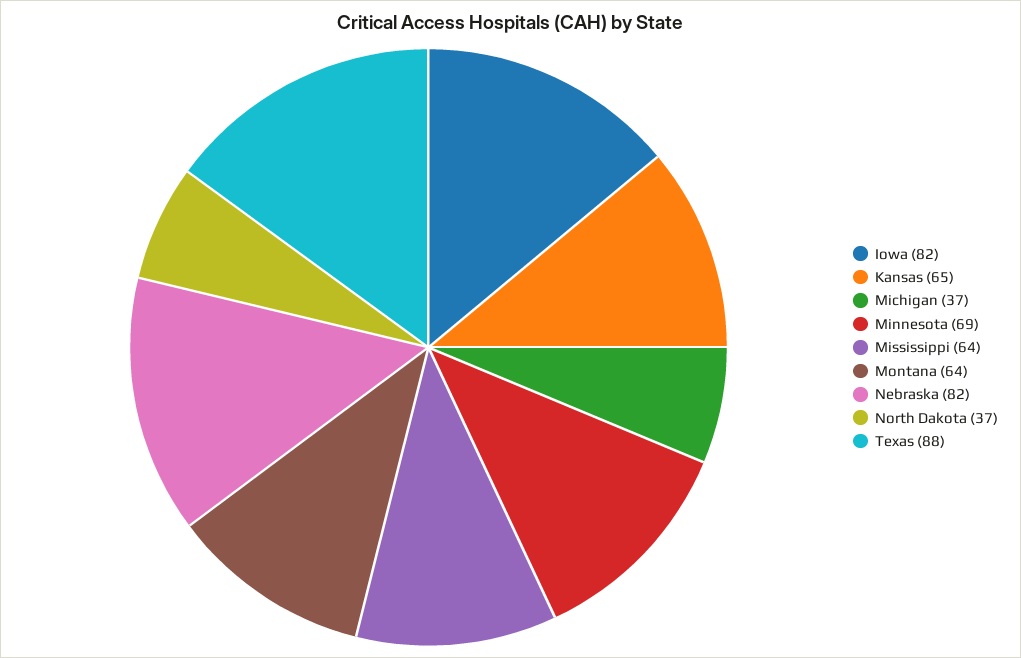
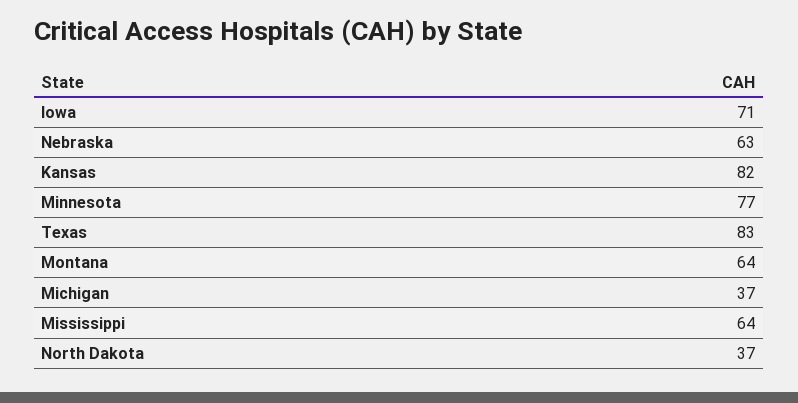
Iowa: 82 -> 71
Kansas: 65 -> 82
Minnesota: 69 -> 77
Nebraska: 82 -> 63
Texas: 88 -> 83

